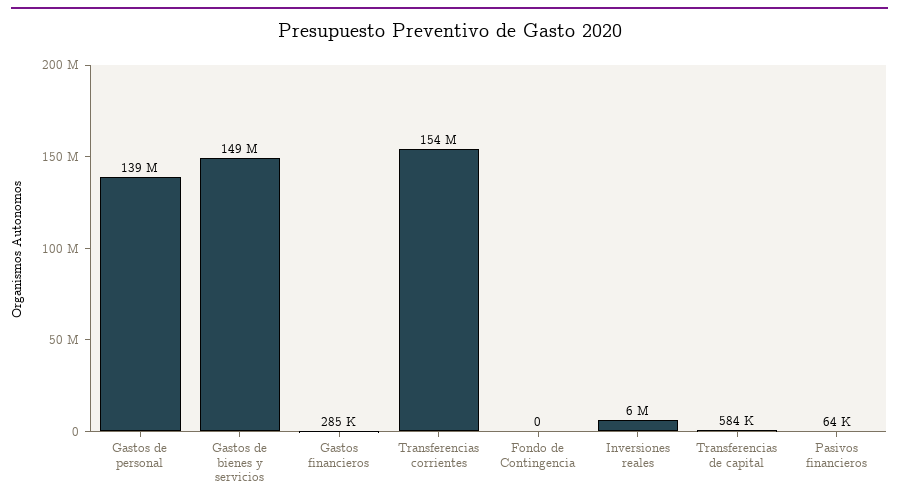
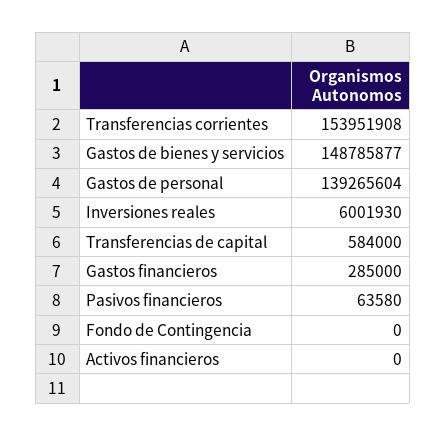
Activos financieros: none -> 0

